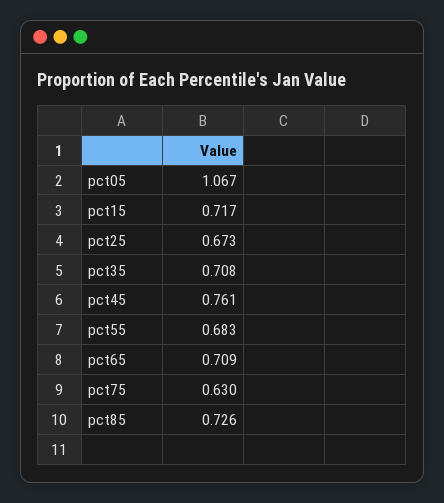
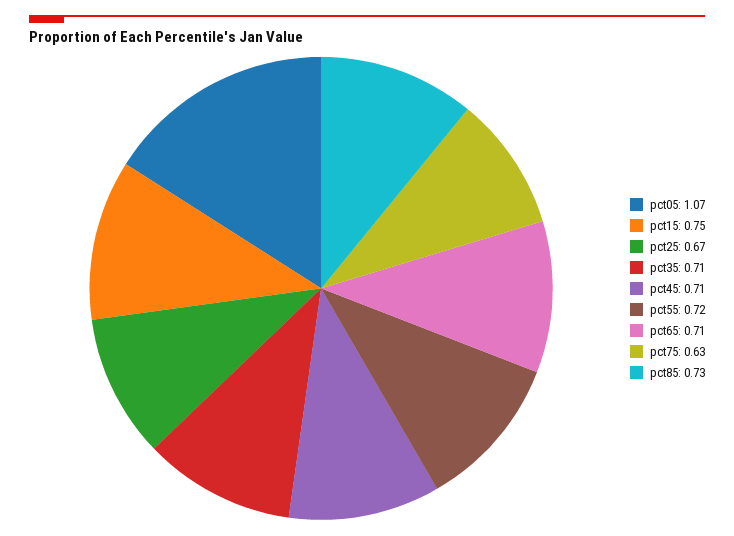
pct15: 0.717 -> 0.75
pct45: 0.761 -> 0.71
pct55: 0.683 -> 0.72

